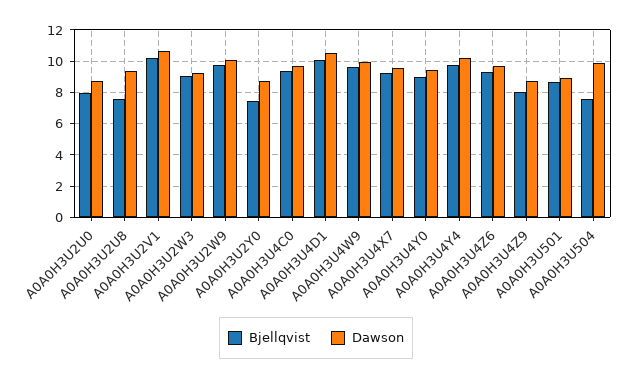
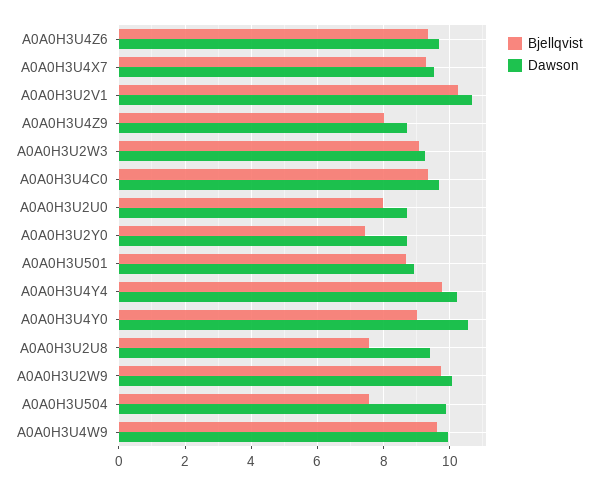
Bjellqvist, A0A0H3U4D1: 10 -> none
Dawson, A0A0H3U4D1: 10.5 -> none
Dawson, A0A0H3U4Y0: 9.5 -> 10.6

